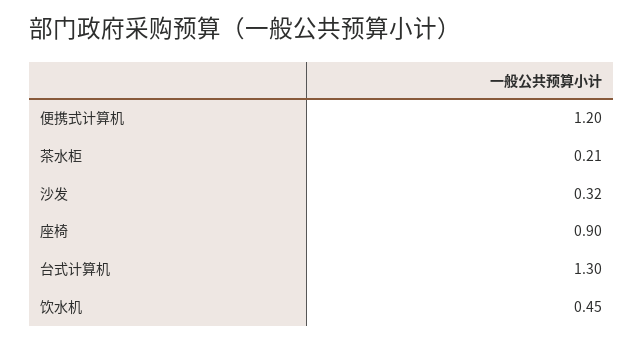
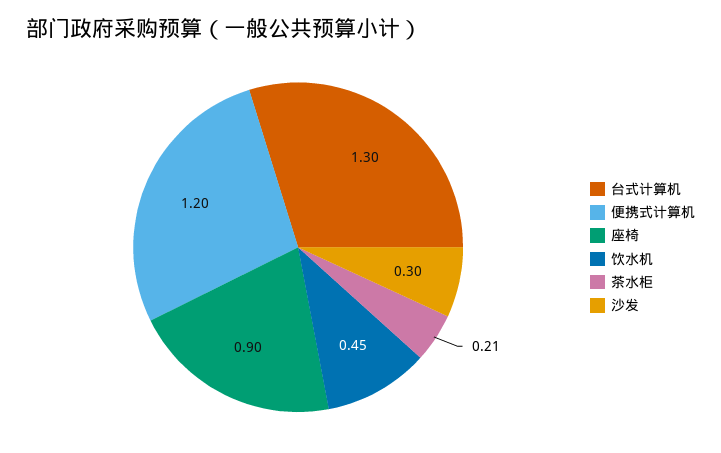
沙发: 0.32 -> 0.3

